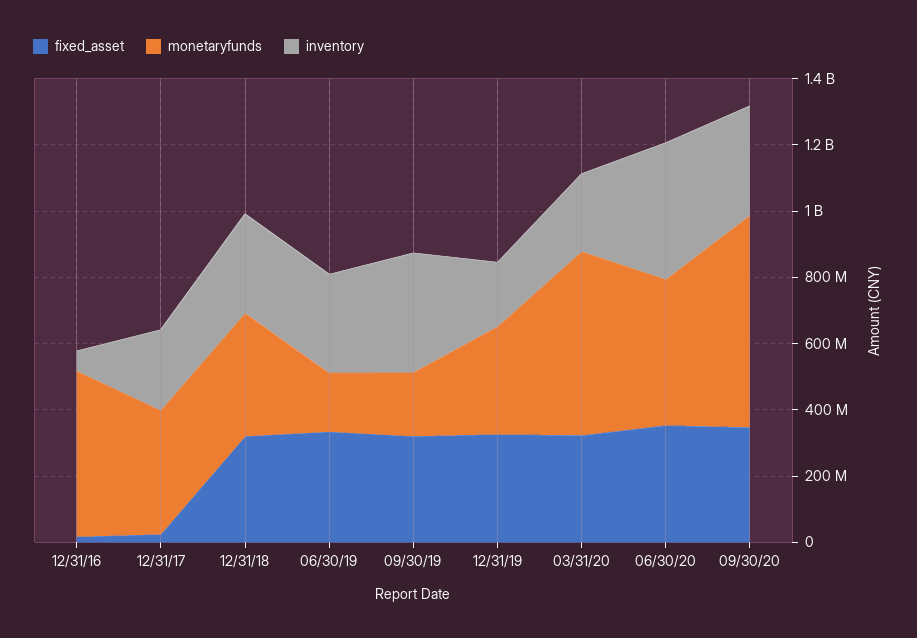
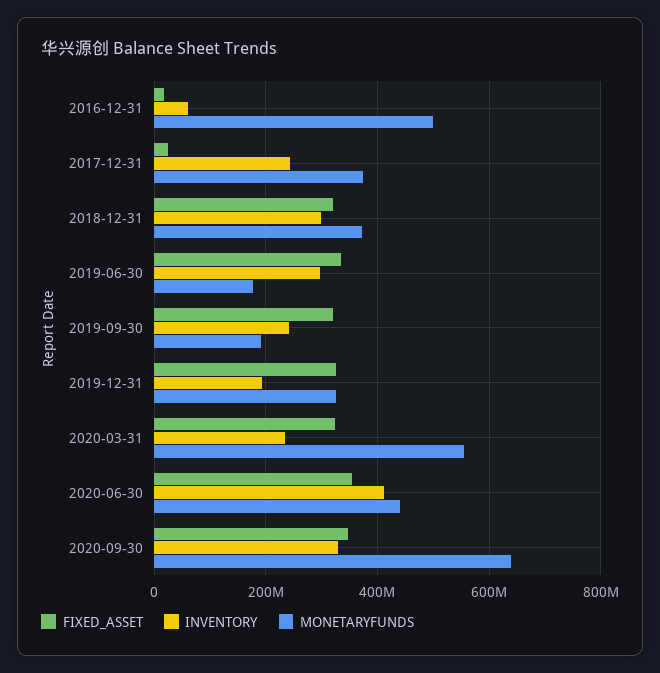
inventory, 09/30/19: 350000000 -> 240000000

